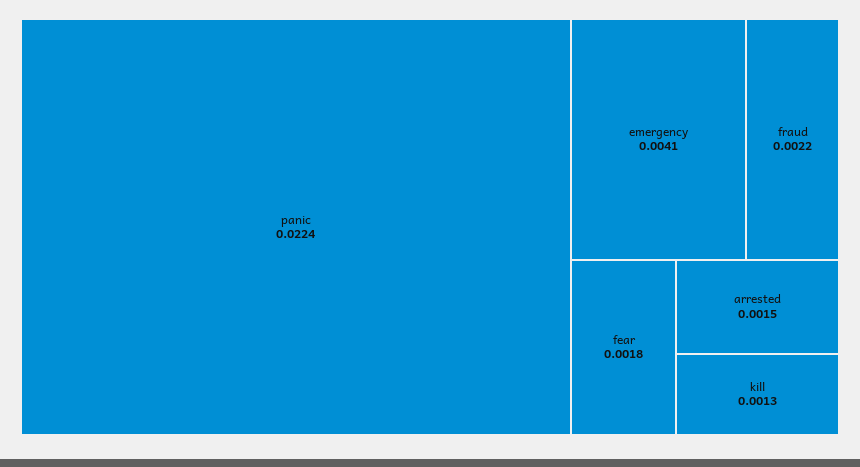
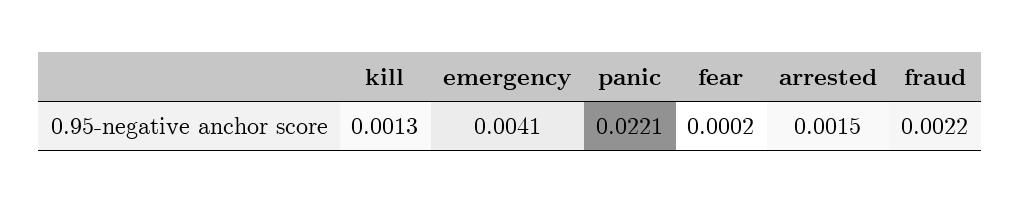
panic: 0.0224 -> 0.0221
fear: 0.0018 -> 0.0002

